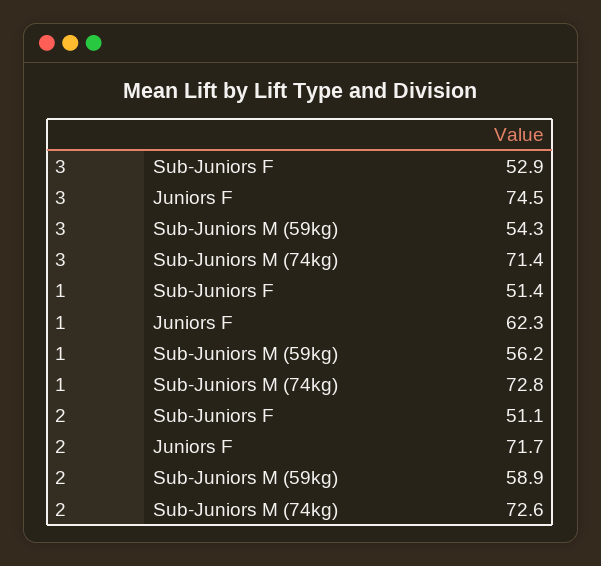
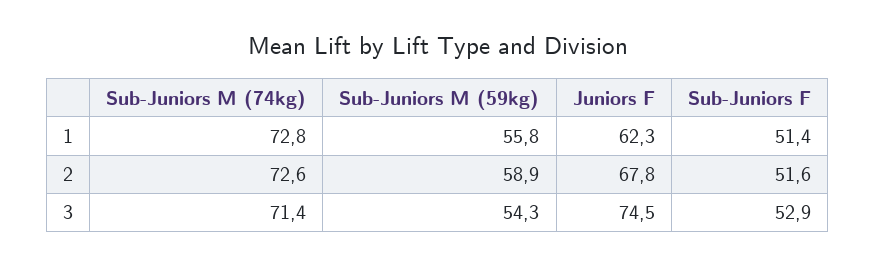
1, Sub-Juniors M (59kg): 56.2 -> 55.8
2, Sub-Juniors F: 51.1 -> 51.6
2, Juniors F: 71.7 -> 67.8

